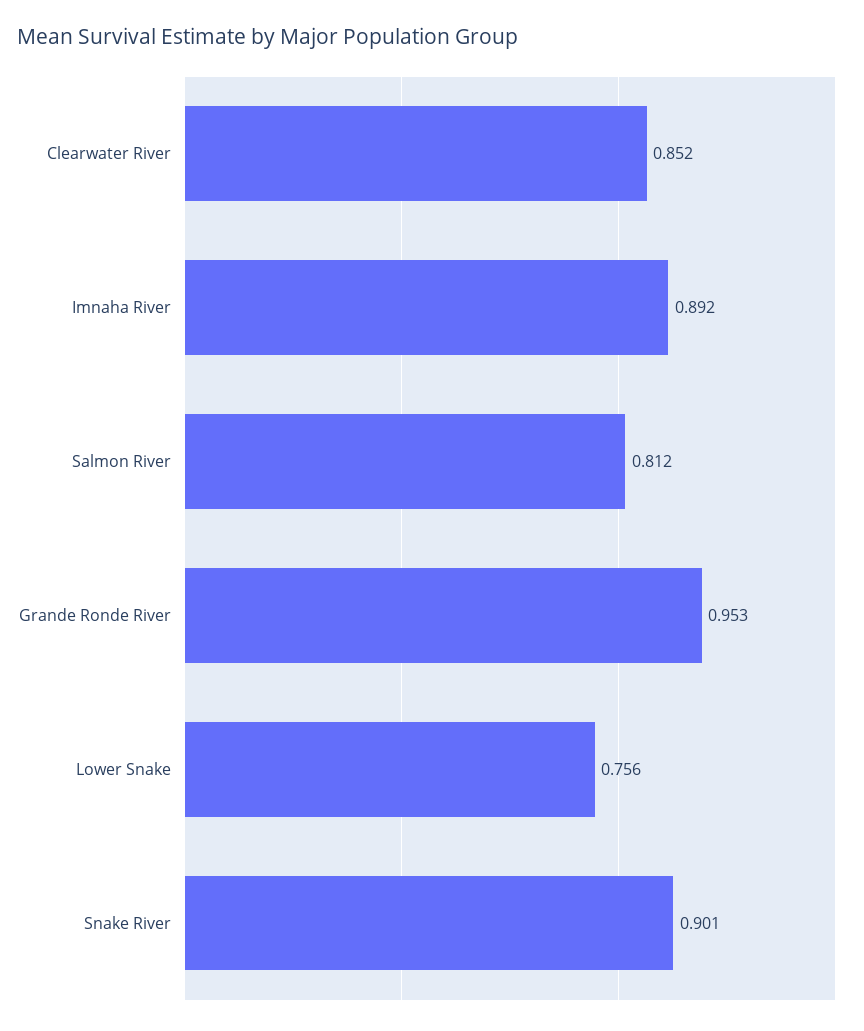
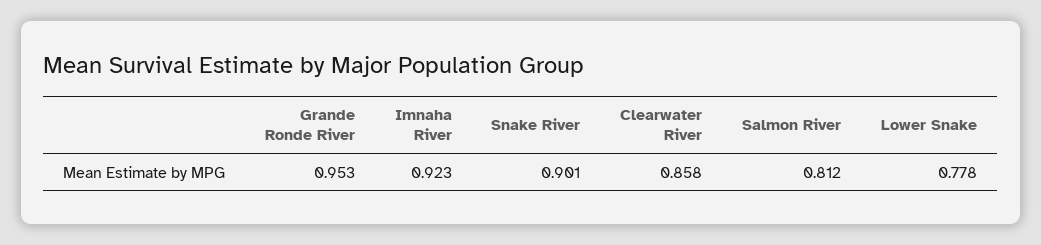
Clearwater River: 0.852 -> 0.858
Imnaha River: 0.892 -> 0.923
Lower Snake: 0.756 -> 0.778

